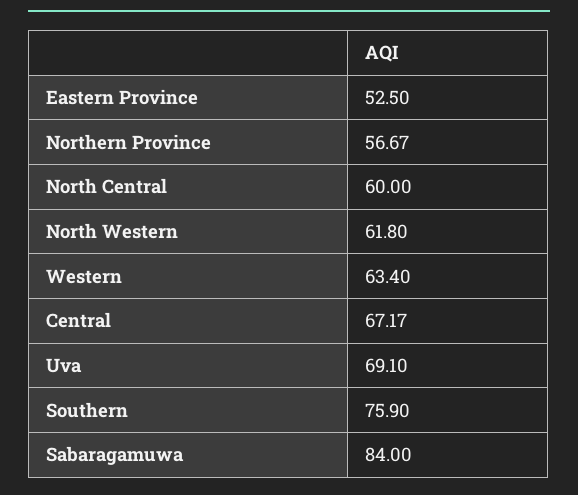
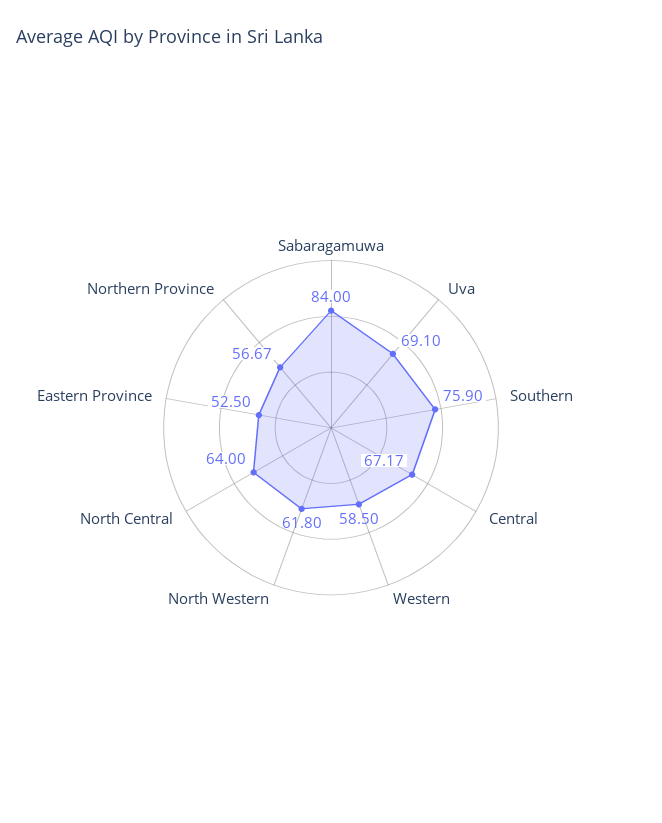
North Central: 60 -> 64
Western: 63.4 -> 58.5

